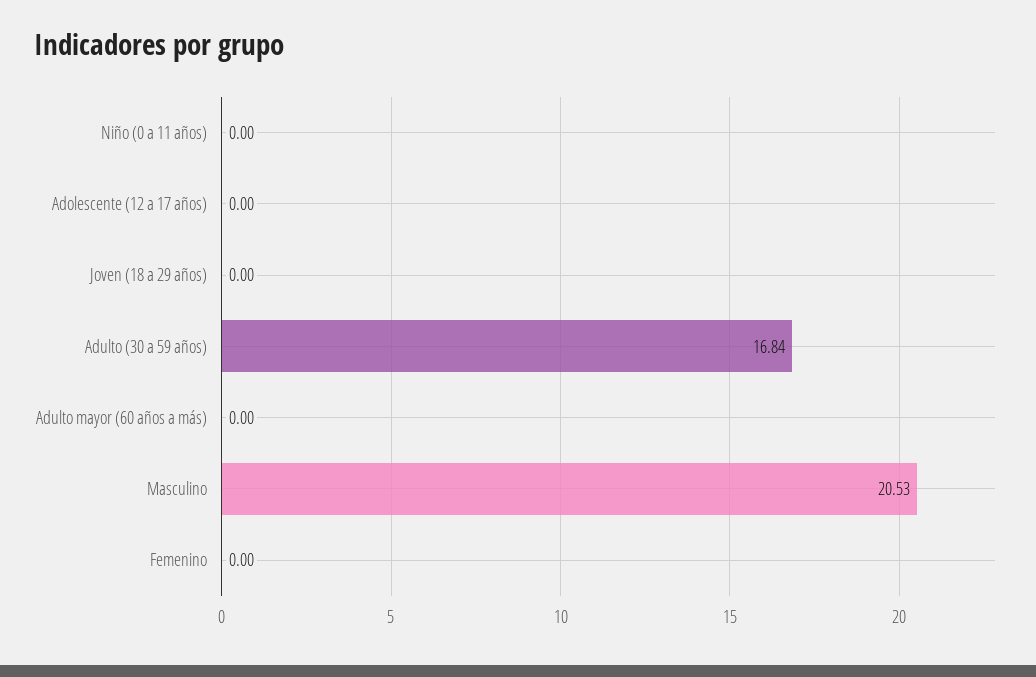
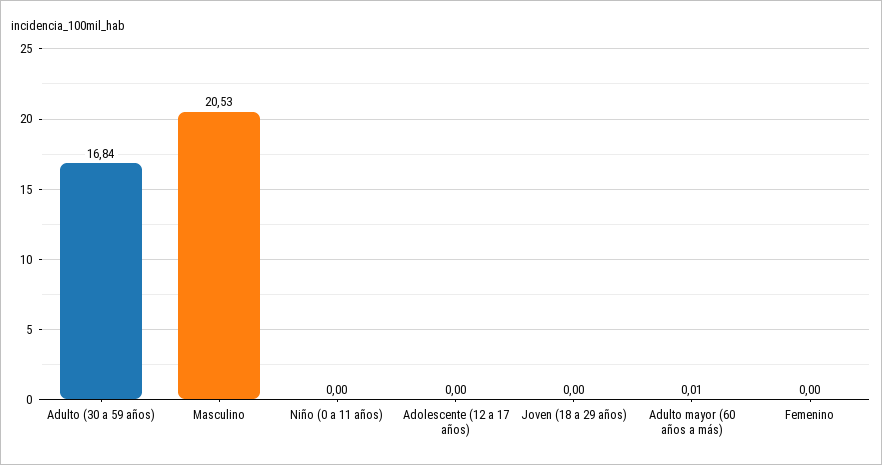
Adulto mayor (60 años a más): 0 -> 0.01

